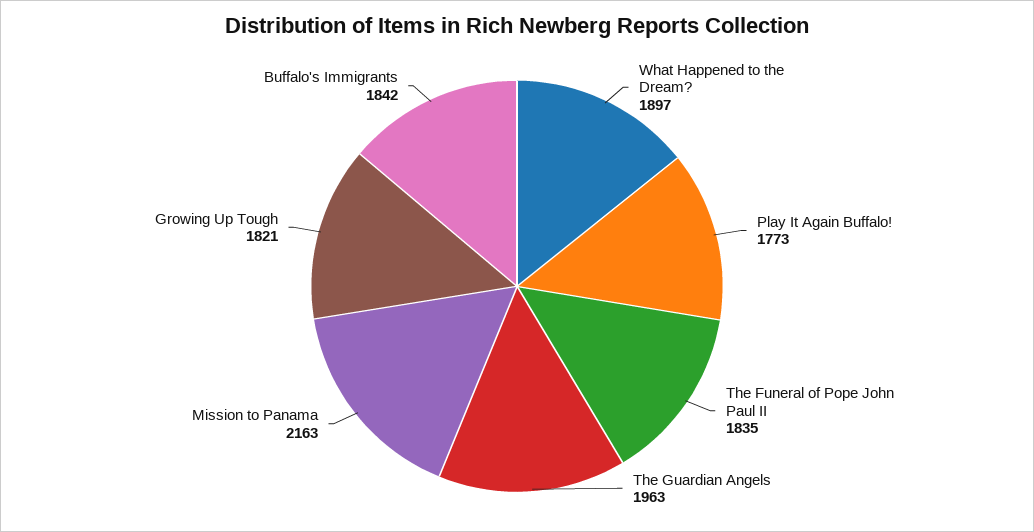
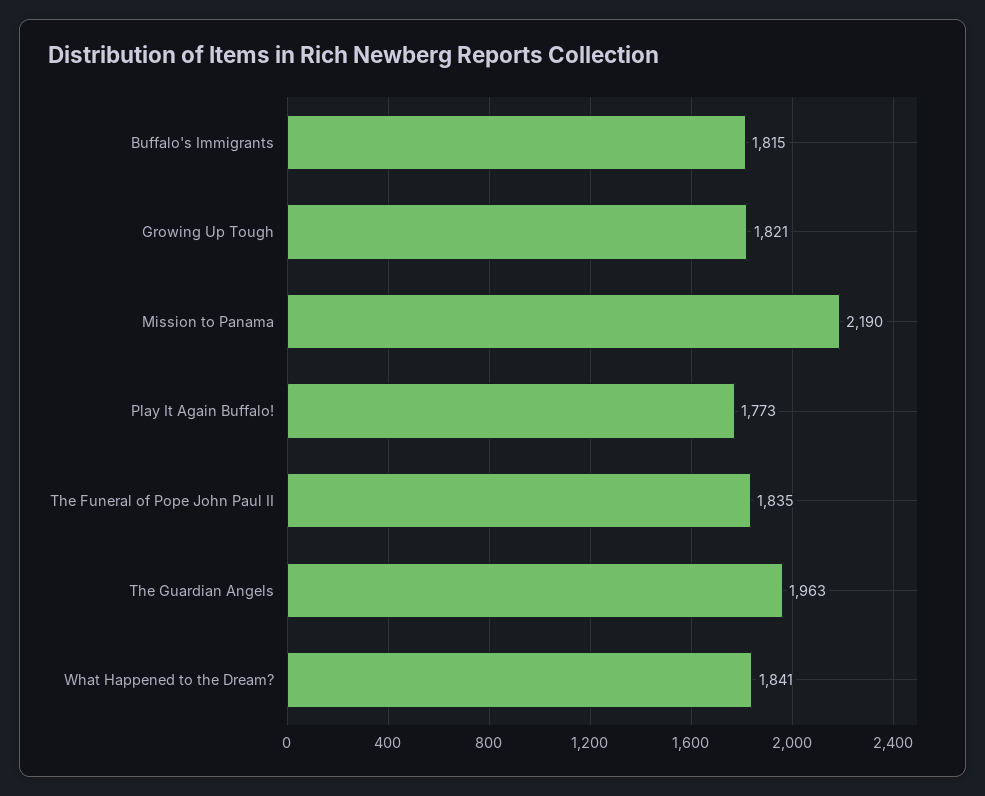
What Happened to the Dream?: 1897 -> 1841
Mission to Panama: 2163 -> 2190
Buffalo's Immigrants: 1842 -> 1815

